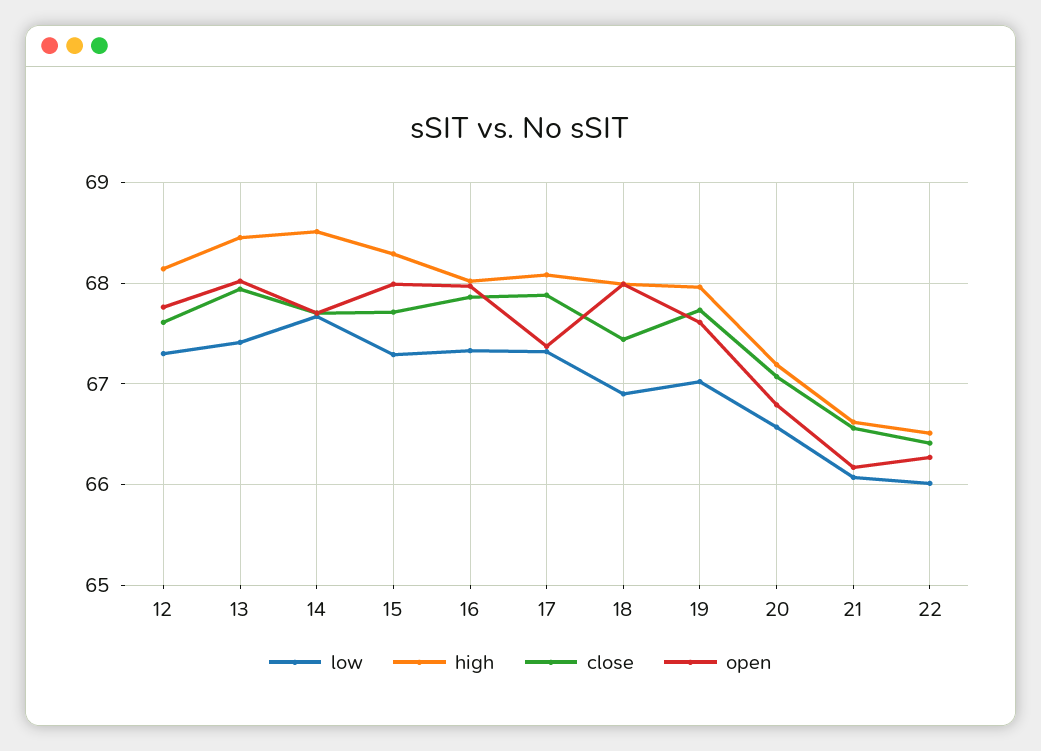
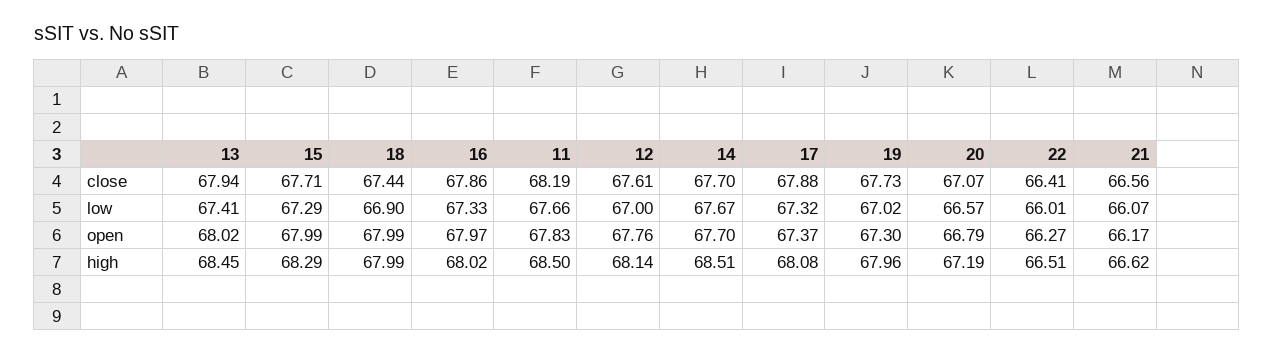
low, 12: 67.3 -> 67
open, 19: 67.6 -> 67.3
close, 11: none -> 68.19
low, 11: none -> 67.66
open, 11: none -> 67.83
high, 11: none -> 68.5

